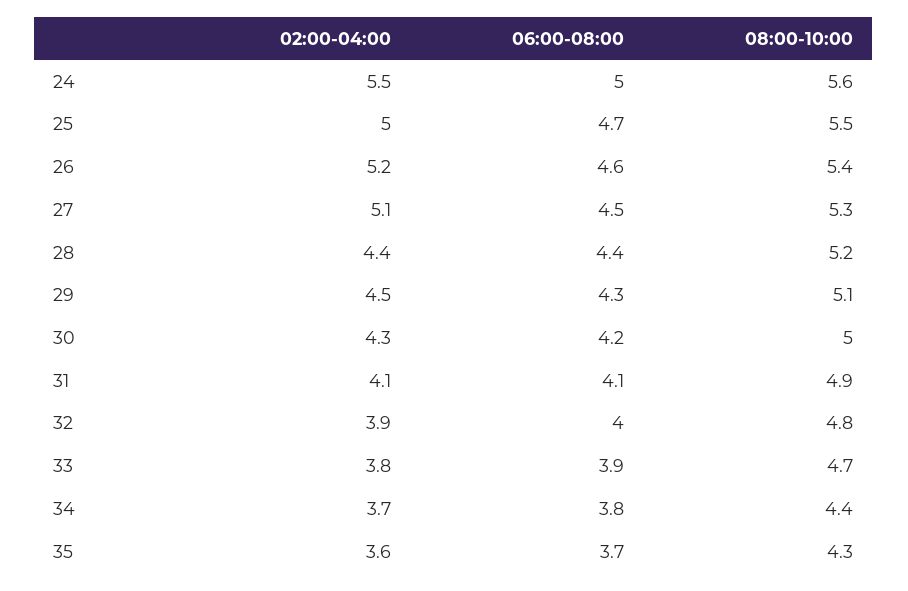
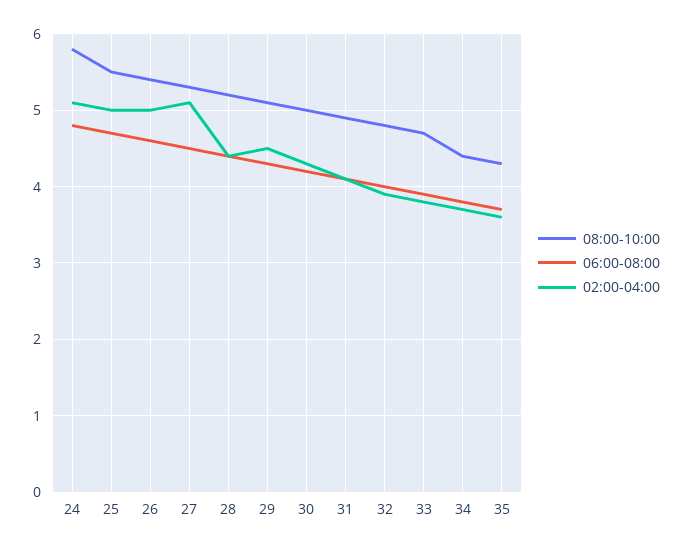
02:00-04:00, 24: 5.5 -> 5.1
06:00-08:00, 24: 5 -> 4.8
08:00-10:00, 24: 5.6 -> 5.8
02:00-04:00, 26: 5.2 -> 5

